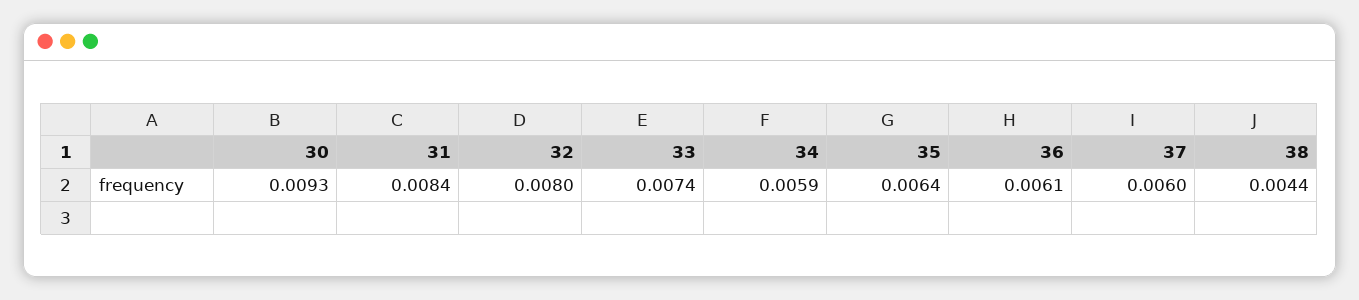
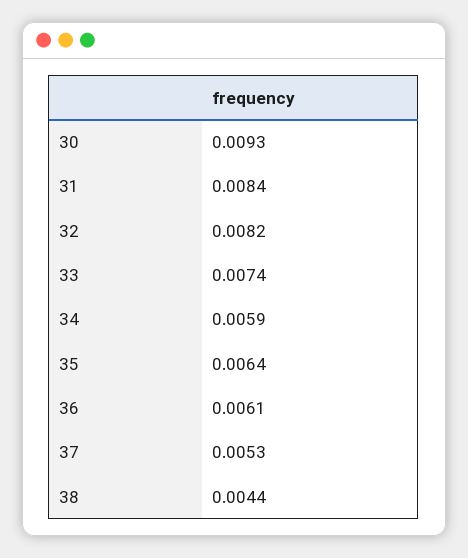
32: 0.008 -> 0.0082
37: 0.006 -> 0.0053

